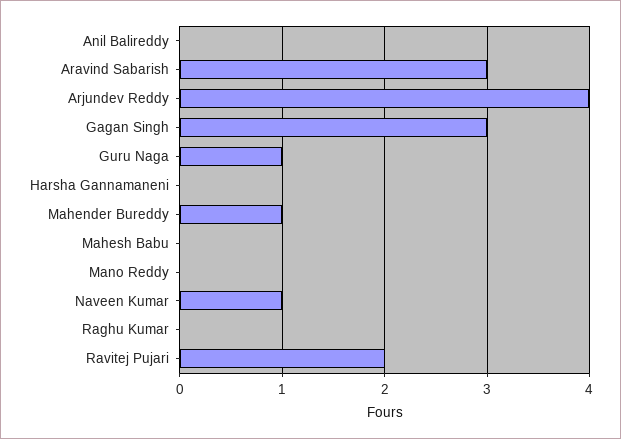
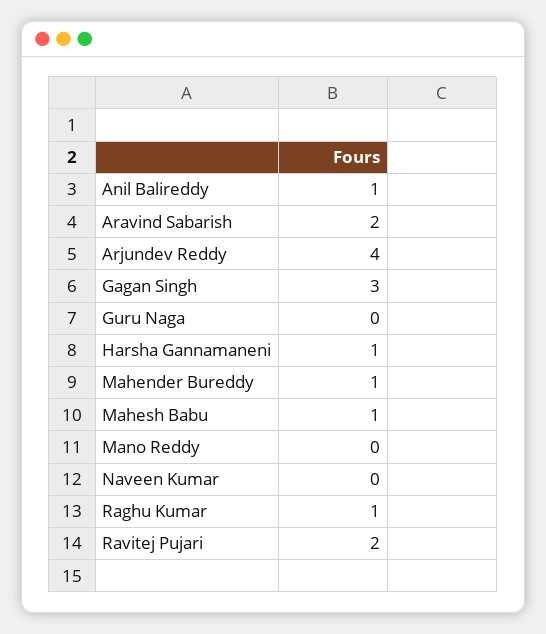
Anil Balireddy: 0 -> 1
Aravind Sabarish: 3 -> 2
Guru Naga: 1 -> 0
Harsha Gannamaneni: 0 -> 1
Mahesh Babu: 0 -> 1
Naveen Kumar: 1 -> 0
Raghu Kumar: 0 -> 1

